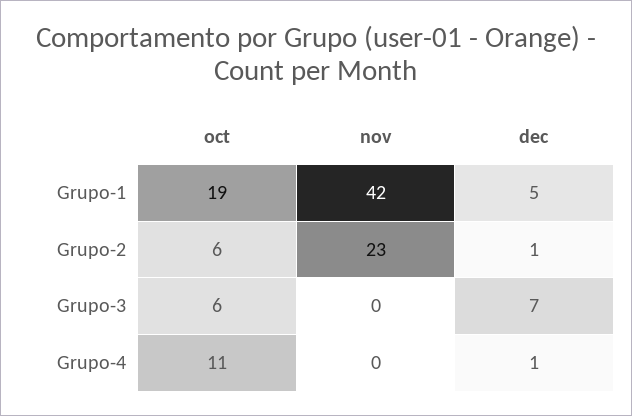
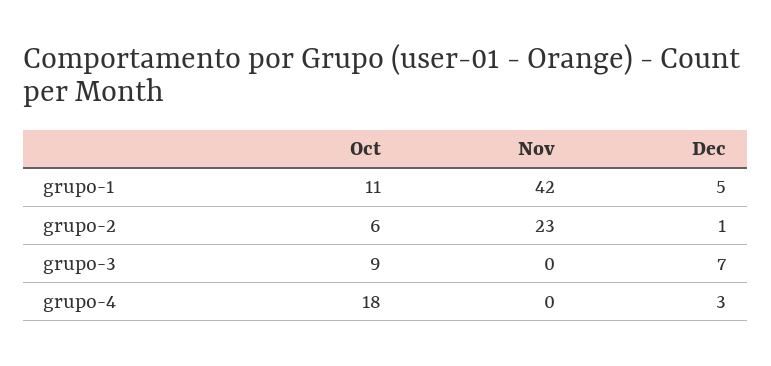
oct, Grupo-1: 19 -> 11
oct, Grupo-3: 6 -> 9
oct, Grupo-4: 11 -> 18
dec, Grupo-4: 1 -> 3

